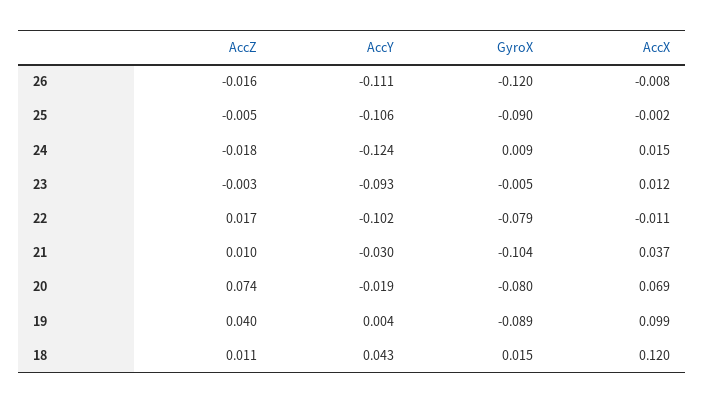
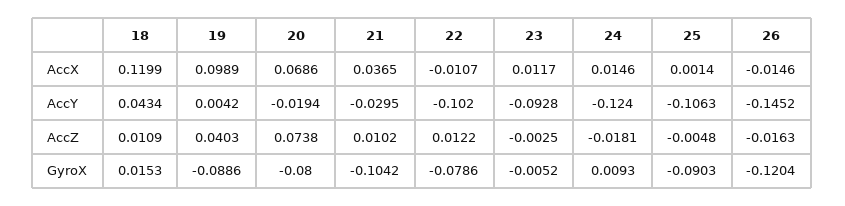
AccY, 26: -0.111 -> -0.1452
AccX, 26: -0.008 -> -0.0146
AccX, 25: -0.002 -> 0.0014
AccZ, 22: 0.017 -> 0.0122

